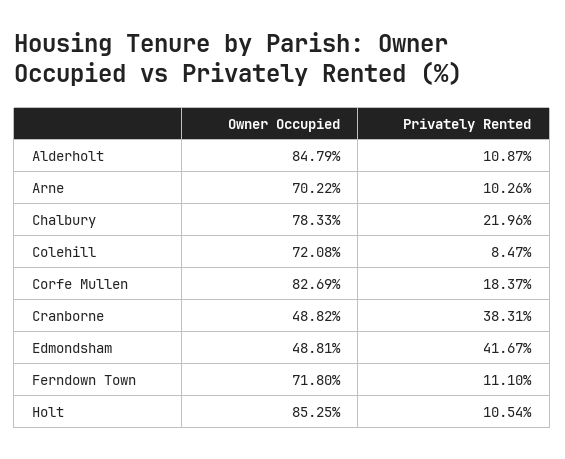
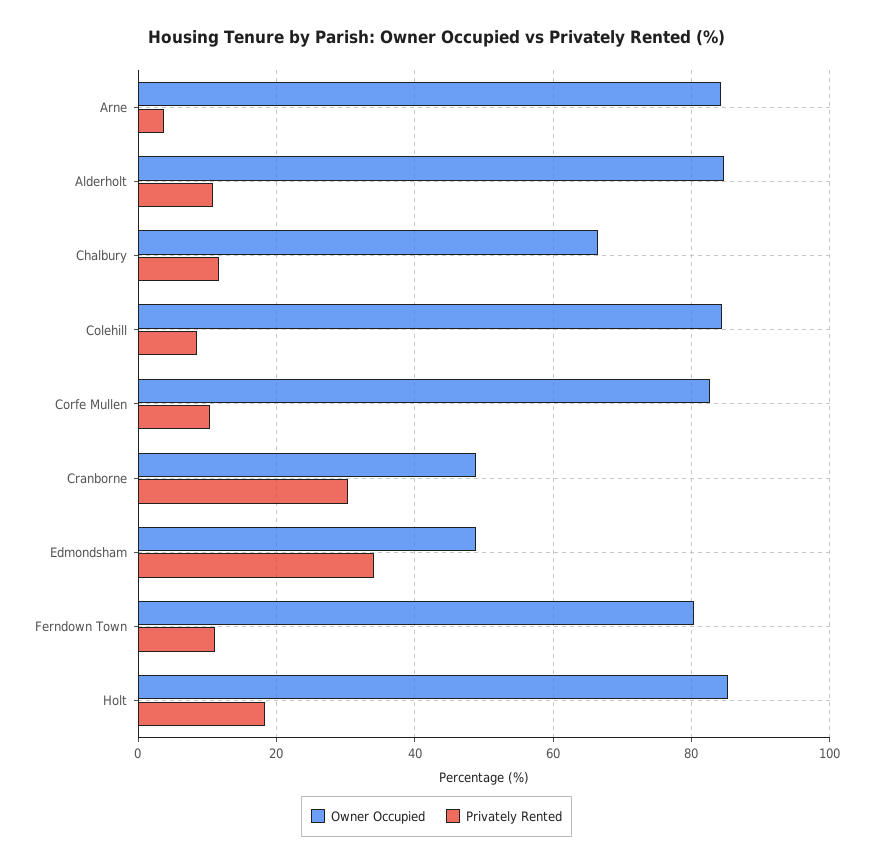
Owner Occupied, Arne: 70.22 -> 84
Privately Rented, Arne: 10.26 -> 4
Owner Occupied, Chalbury: 78.33 -> 66
Privately Rented, Chalbury: 21.96 -> 12
Owner Occupied, Colehill: 72.08 -> 84
Privately Rented, Corfe Mullen: 18.37 -> 10
Privately Rented, Cranborne: 38.31 -> 30
Privately Rented, Edmondsham: 41.67 -> 34
Owner Occupied, Ferndown Town: 71.8 -> 80
Privately Rented, Holt: 10.54 -> 18

